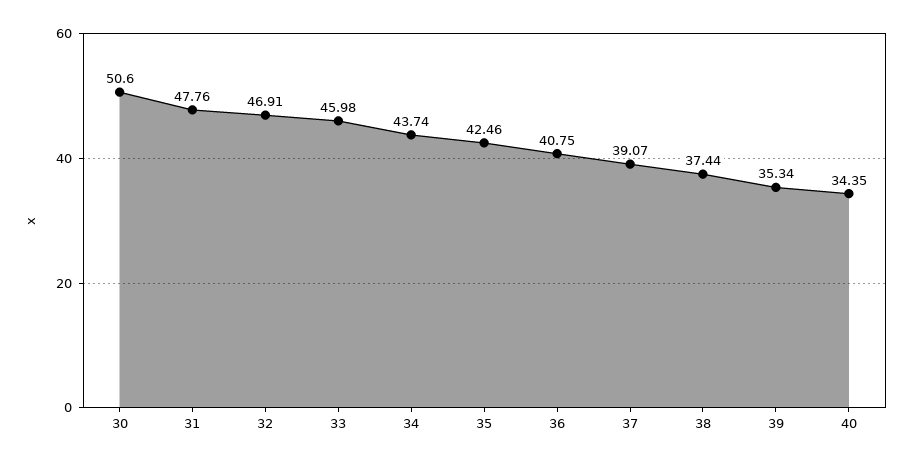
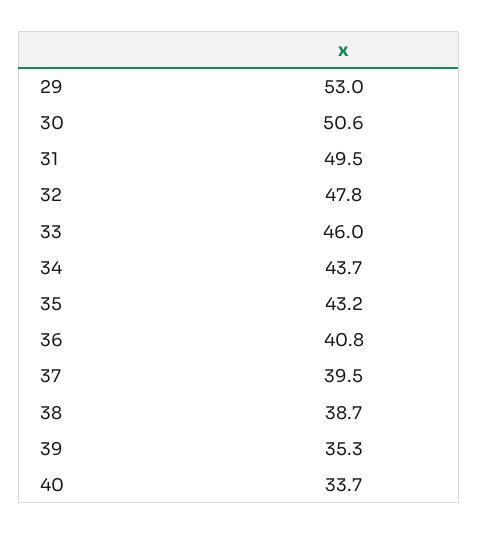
31: 47.76 -> 49.5
32: 46.91 -> 47.8
35: 42.46 -> 43.2
37: 39.07 -> 39.5
38: 37.44 -> 38.7
40: 34.35 -> 33.7
29: none -> 53

